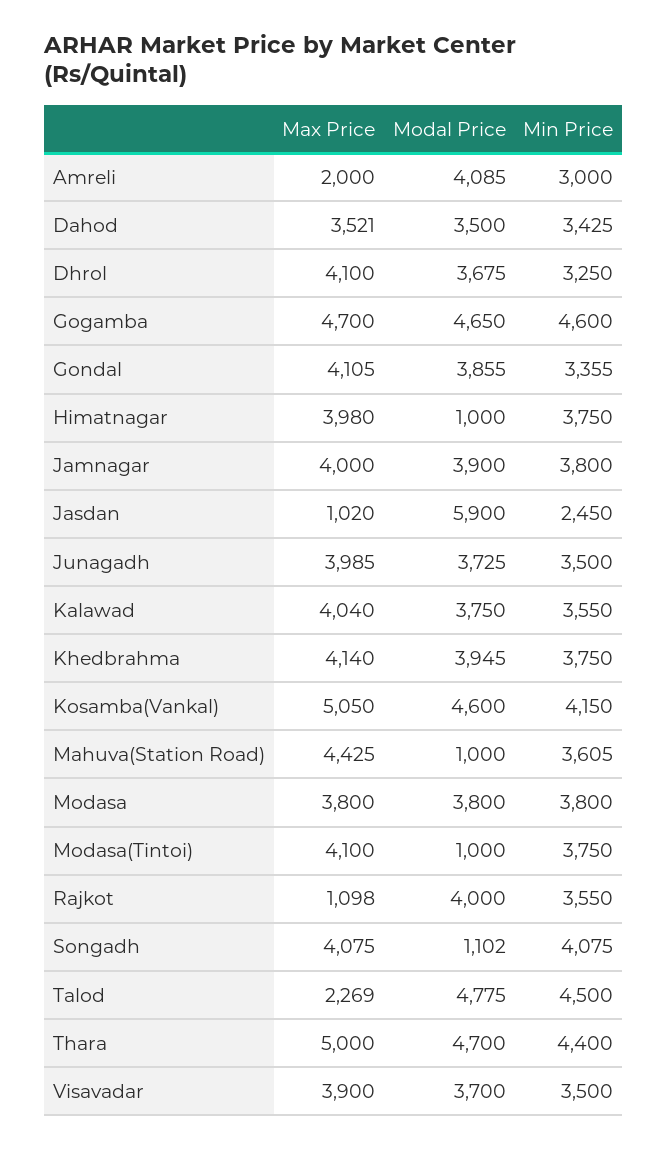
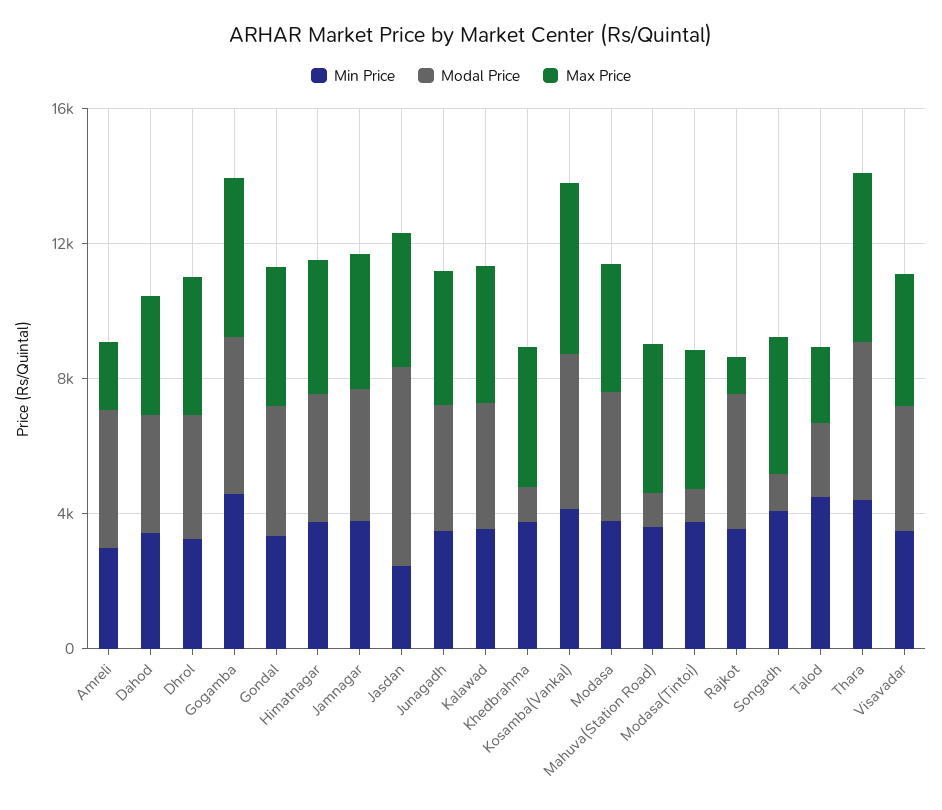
Modal Price, Himatnagar: 1000 -> 4000
Max Price, Jasdan: 1020 -> 4000
Modal Price, Khedbrahma: 3945 -> 1000
Modal Price, Talod: 4775 -> 2000

